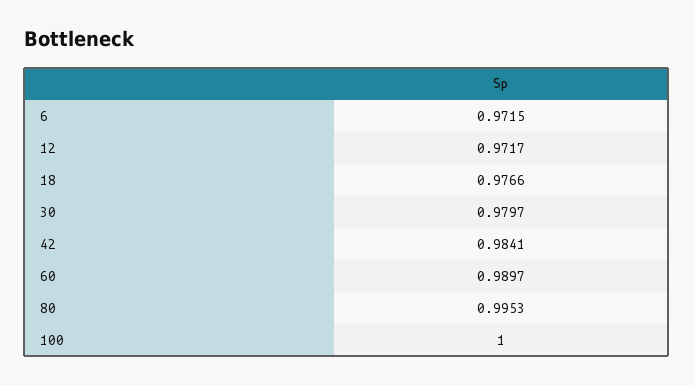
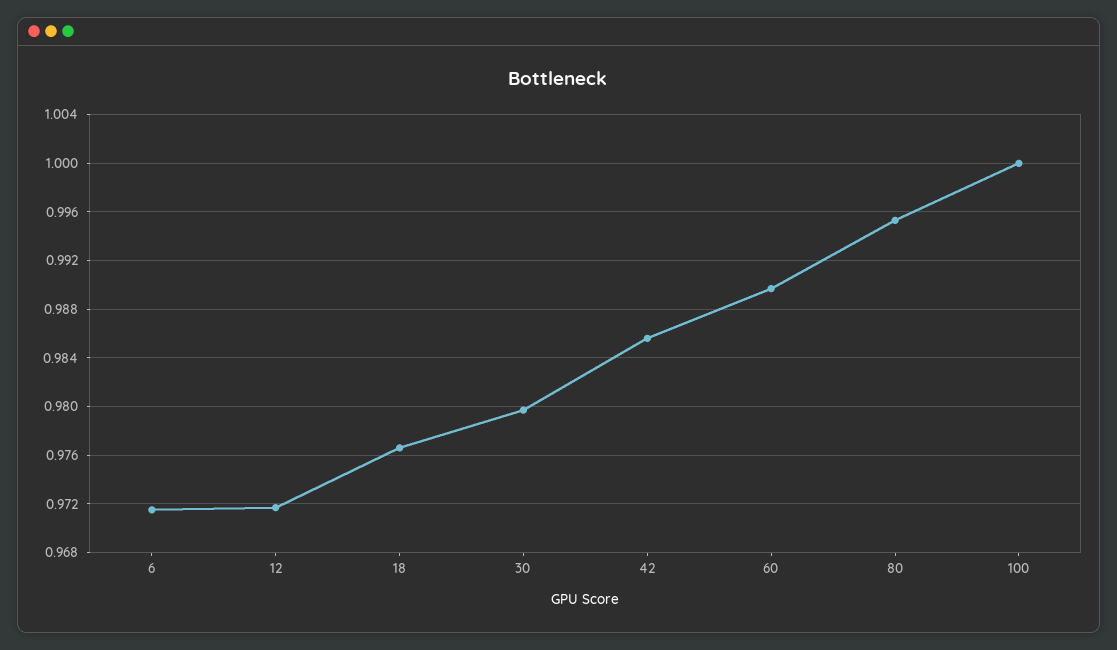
42: 0.9841 -> 0.9855

